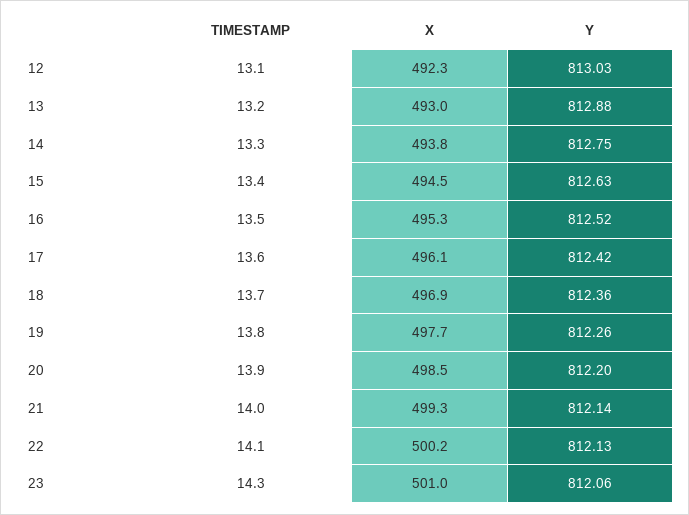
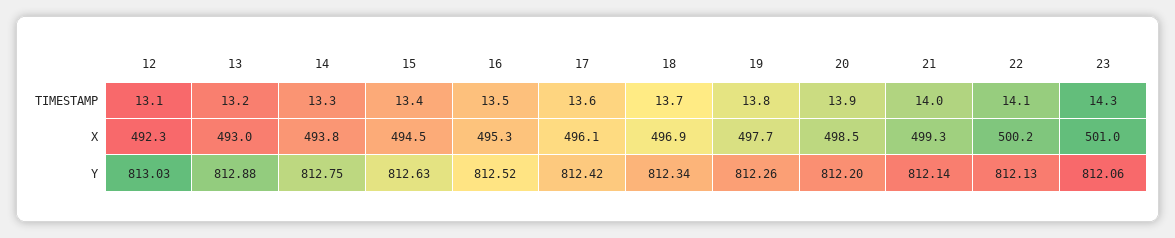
Y, 18: 812.36 -> 812.34

